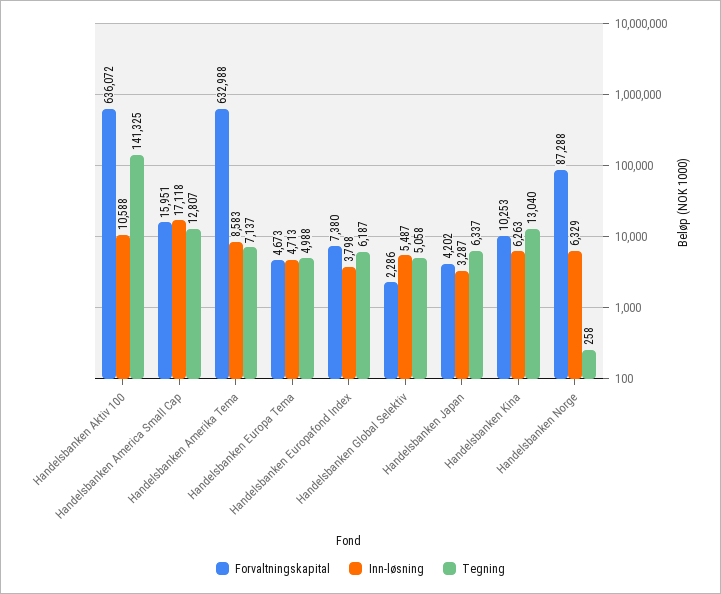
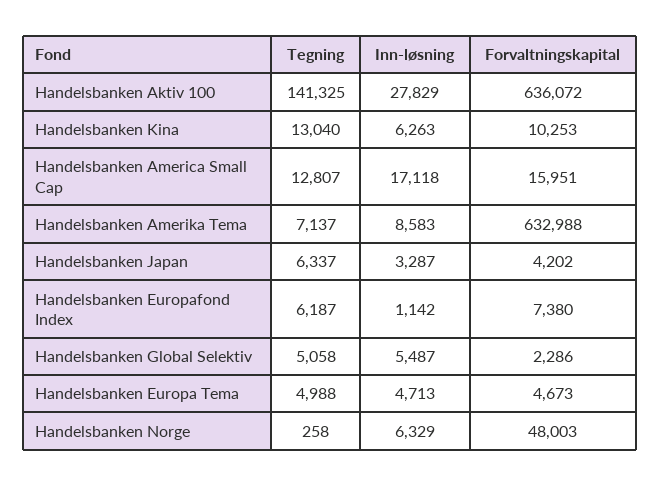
Inn-løsning, Handelsbanken Aktiv 100: 10588 -> 27829
Inn-løsning, Handelsbanken Europafond Index: 3798 -> 1142
Forvaltningskapital, Handelsbanken Norge: 87288 -> 48003

